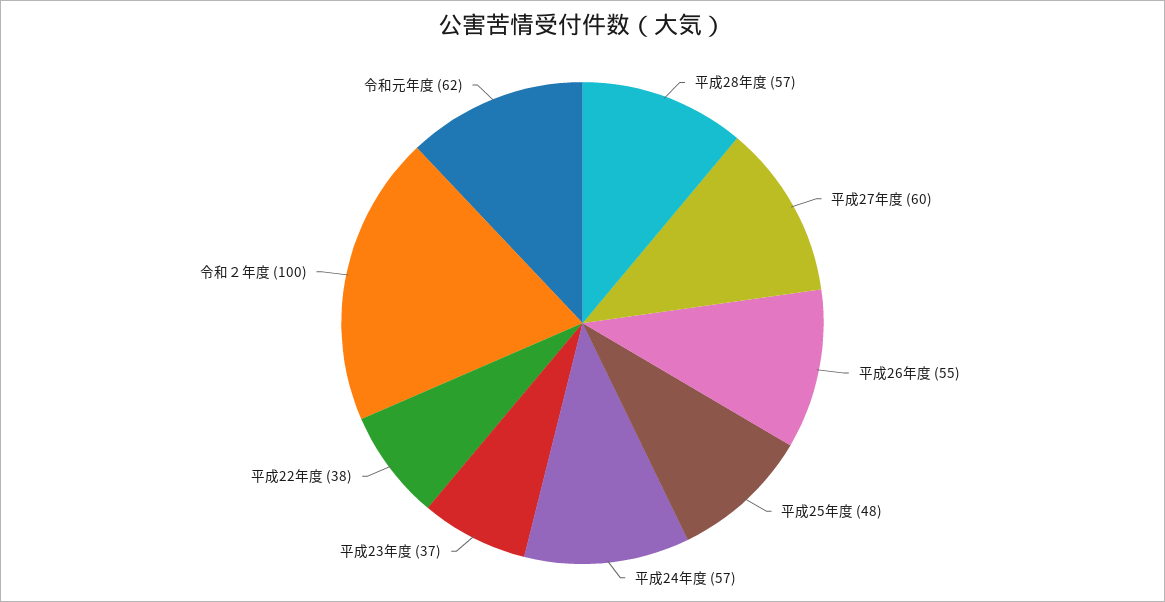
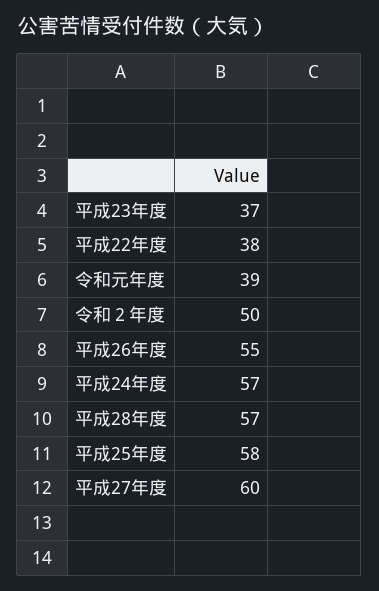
平成25年度: 48 -> 58
令和２年度: 100 -> 50
令和元年度: 62 -> 39

